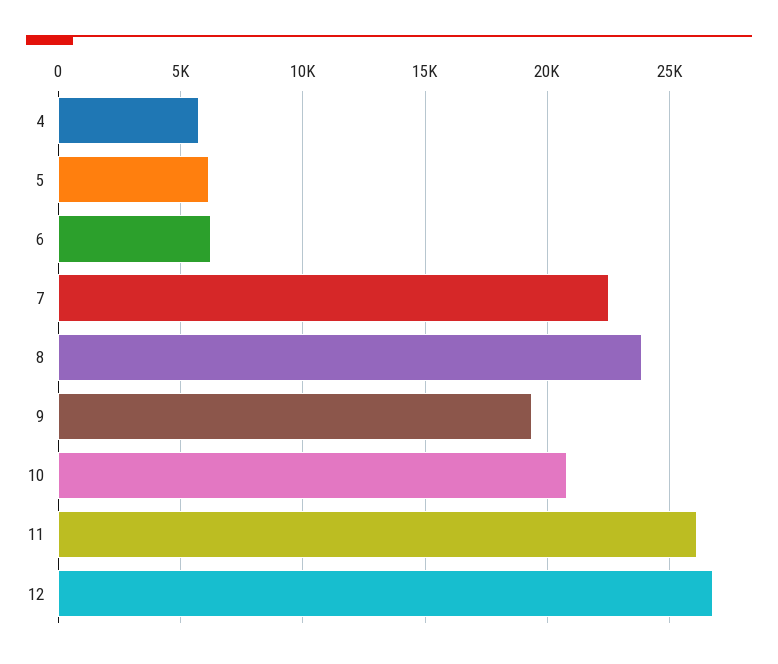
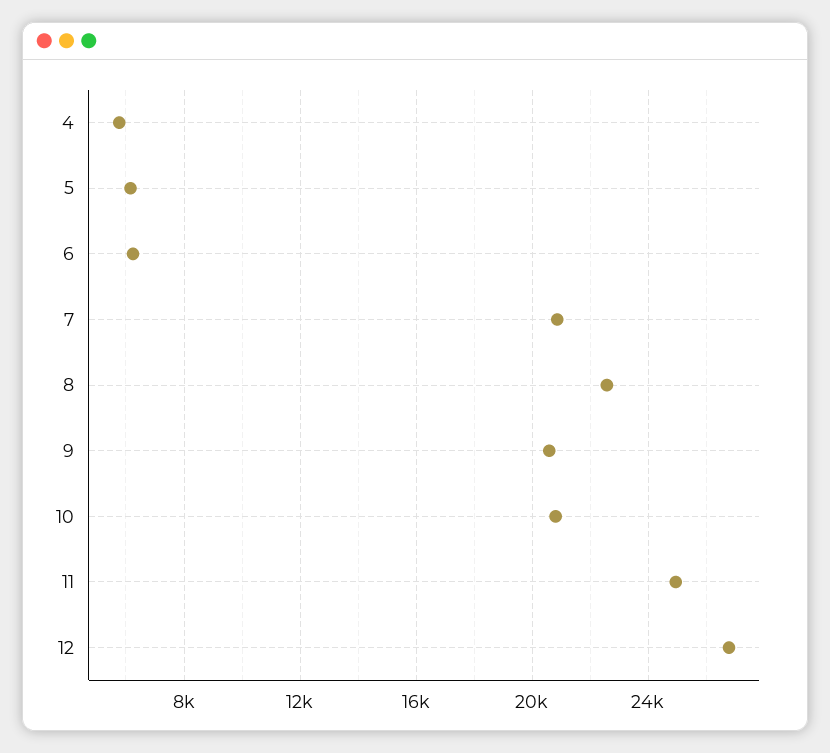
7: 22500 -> 21000
8: 24000 -> 22500
9: 19500 -> 20500
11: 26000 -> 25000

